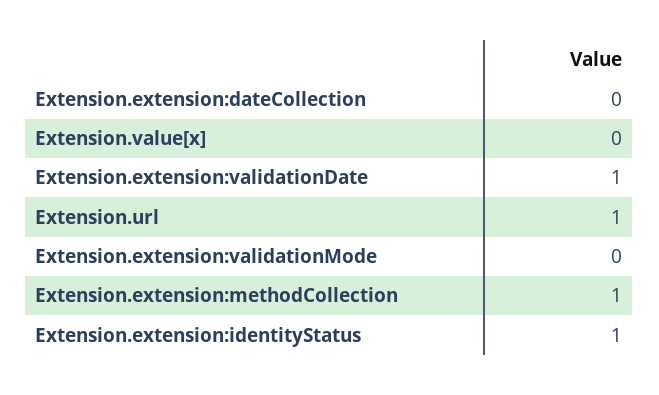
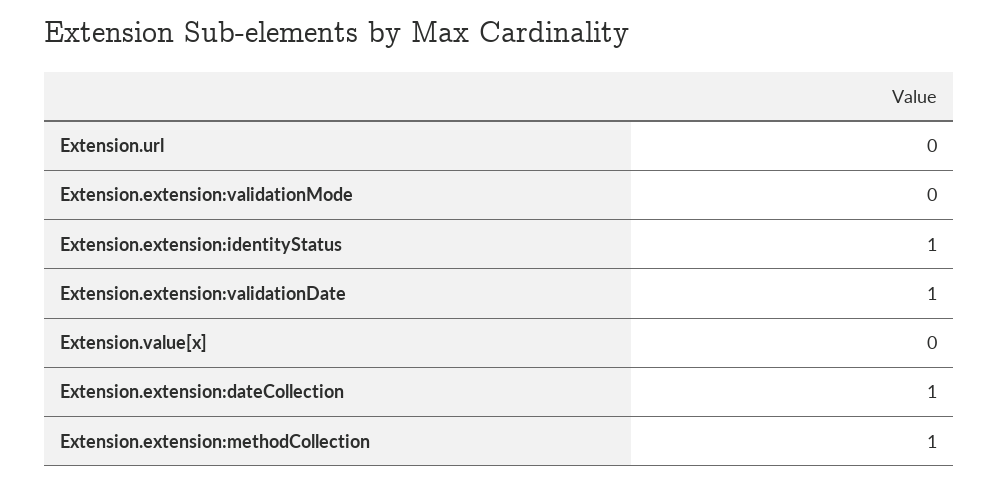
Extension.extension:dateCollection: 0 -> 1
Extension.url: 1 -> 0

